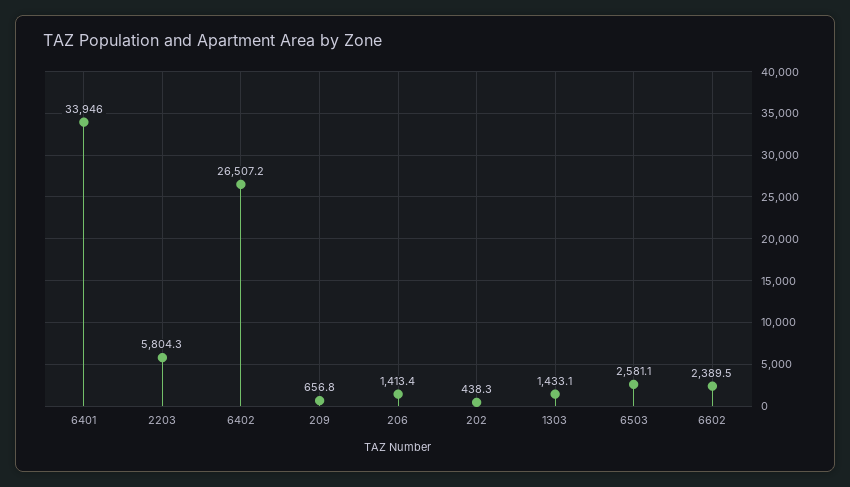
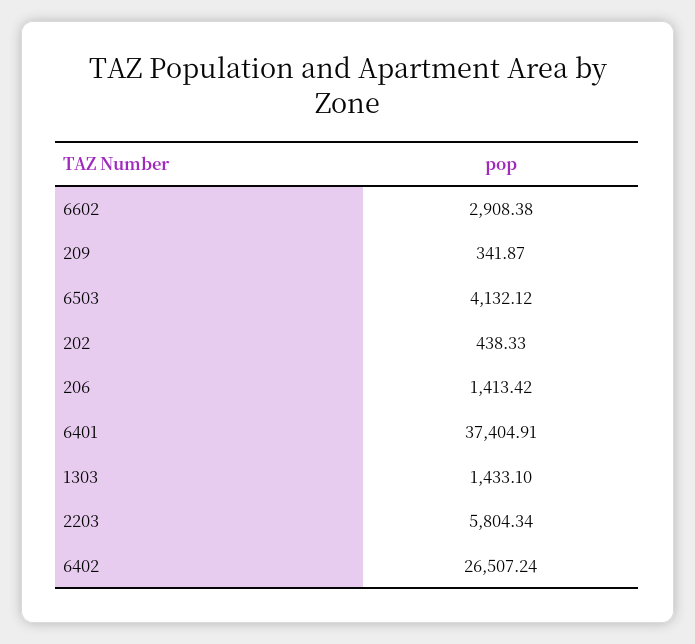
6401: 33946 -> 37404.91
209: 656.8 -> 341.87
6503: 2581.1 -> 4132.12
6602: 2389.5 -> 2908.38

